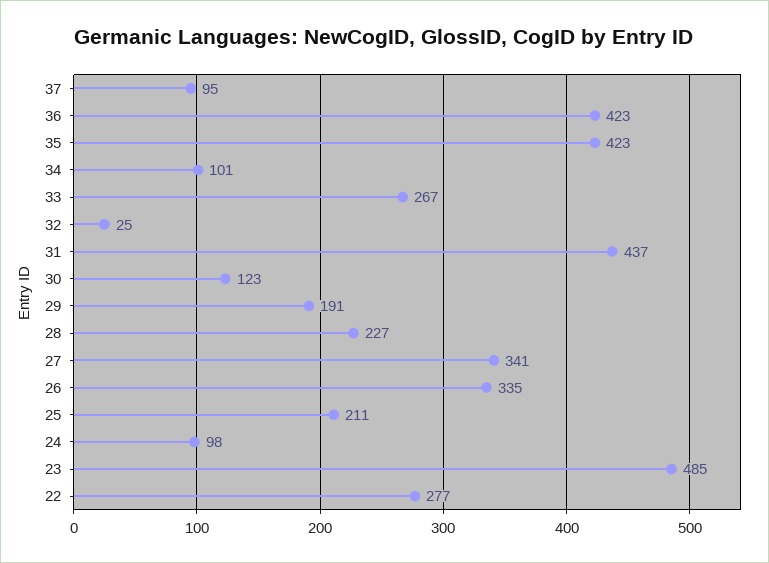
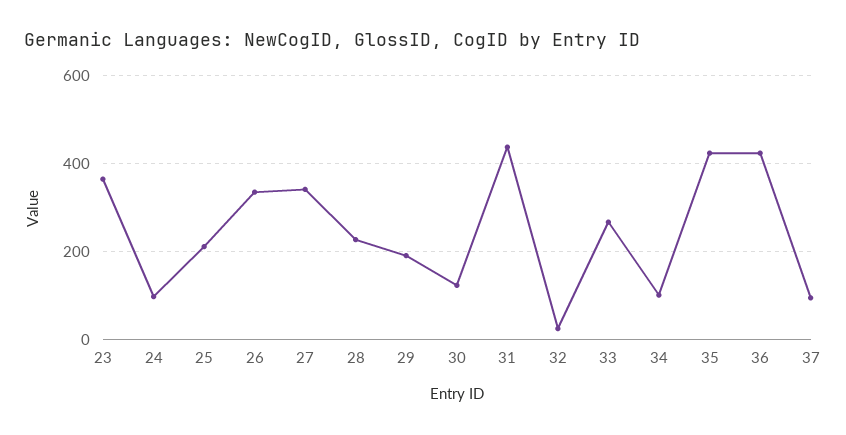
23: 485 -> 360
22: 277 -> none

